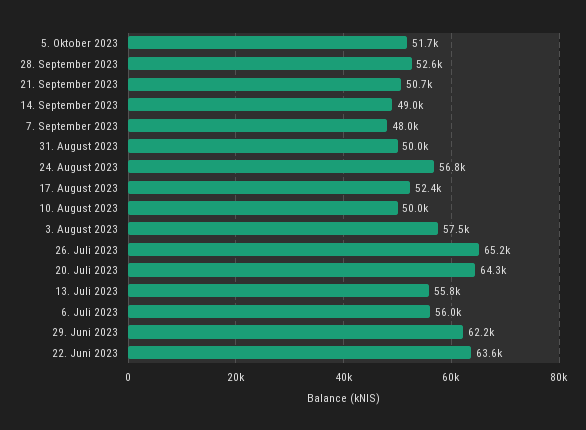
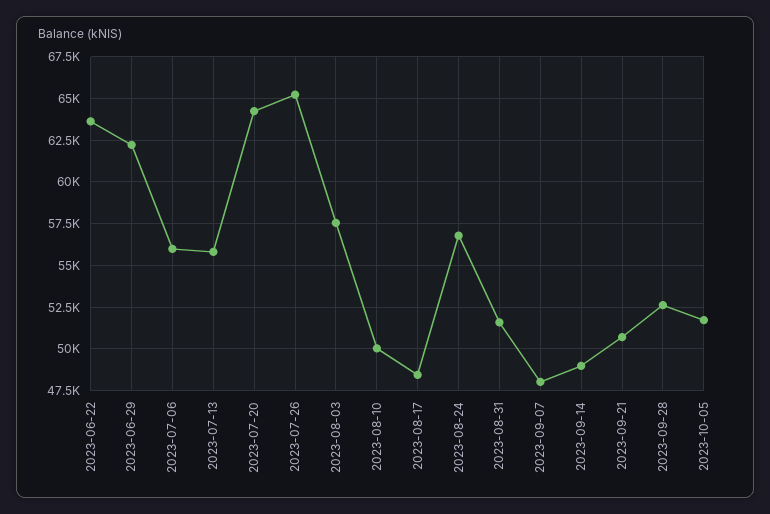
31. August 2023: 50000 -> 51500
17. August 2023: 52400 -> 48500

